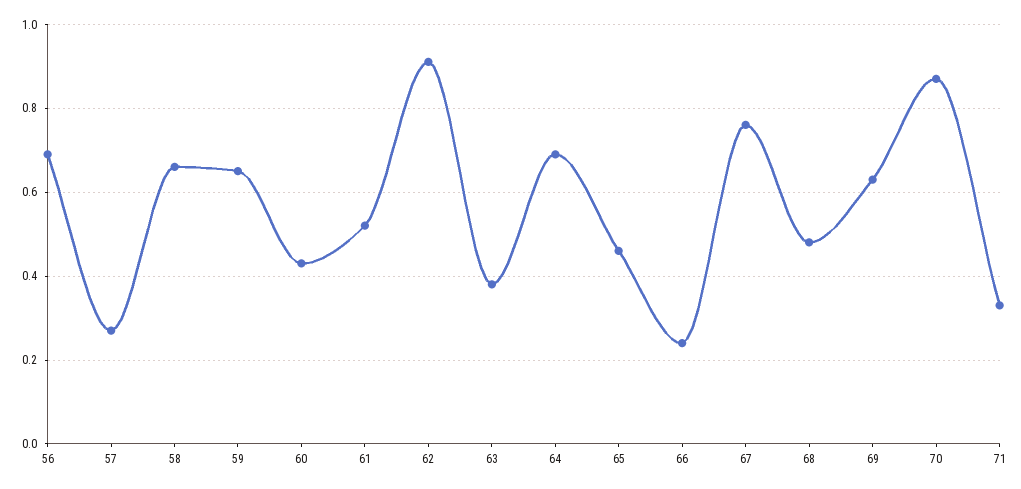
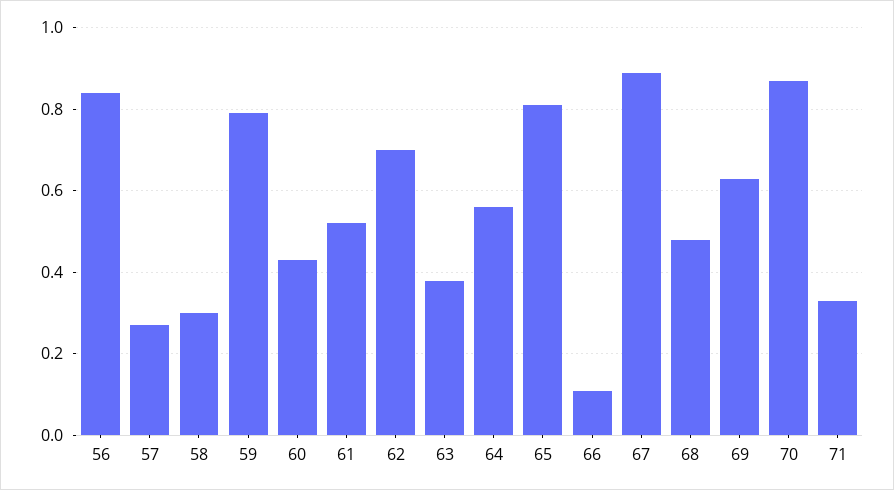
56: 0.7 -> 0.85
58: 0.65 -> 0.3
59: 0.65 -> 0.8
62: 0.9 -> 0.7
64: 0.7 -> 0.55
65: 0.45 -> 0.8
66: 0.25 -> 0.1
67: 0.75 -> 0.9

